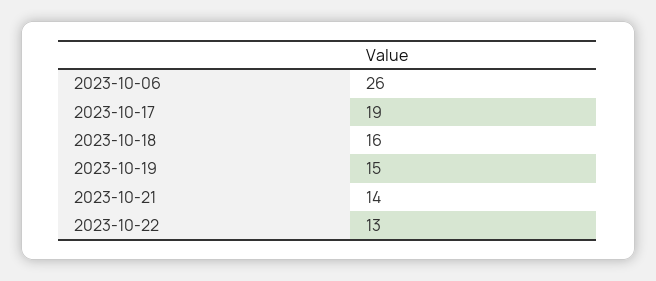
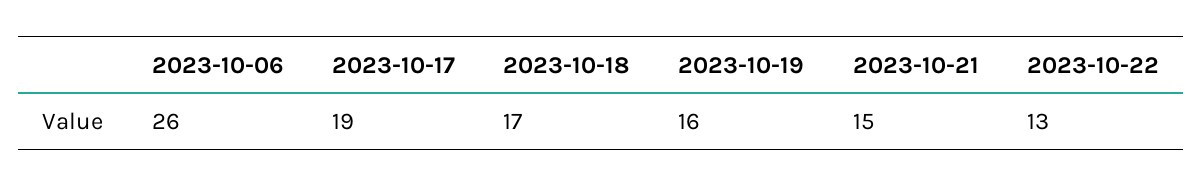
2023-10-18: 16 -> 17
2023-10-19: 15 -> 16
2023-10-21: 14 -> 15

